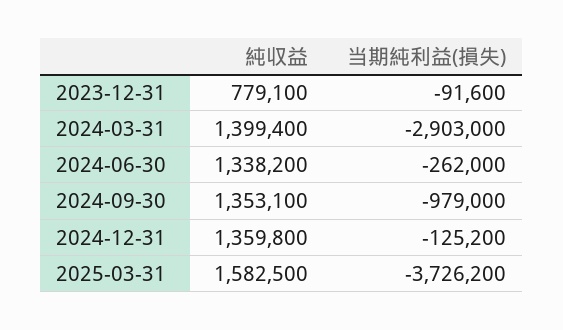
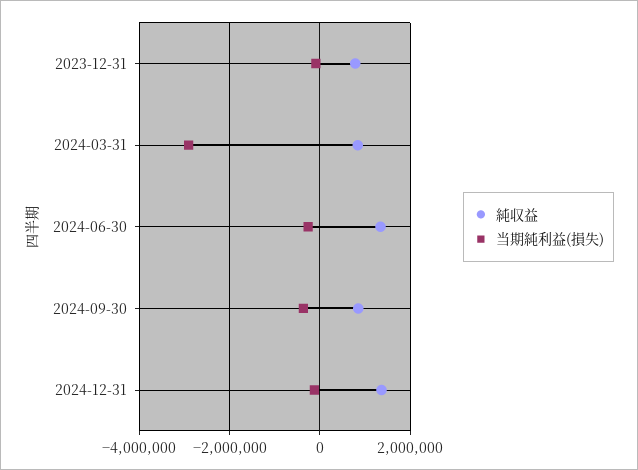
純収益, 2024-03-31: 1399400 -> 800000
純収益, 2024-09-30: 1353100 -> 800000
当期純利益(損失), 2024-09-30: -979000 -> -400000
純収益, 2025-03-31: 1582500 -> none
当期純利益(損失), 2025-03-31: -3726200 -> none

